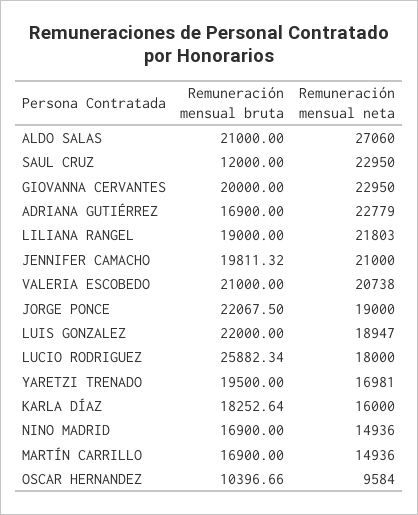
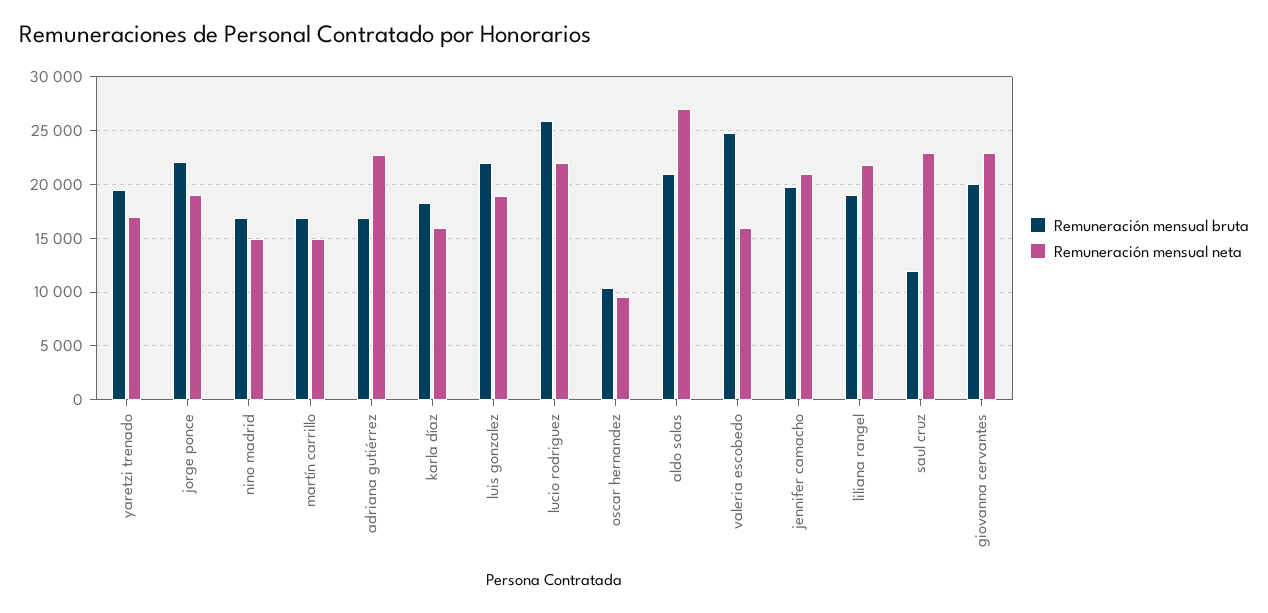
Remuneración mensual bruta, VALERIA ESCOBEDO: 21000 -> 25000
Remuneración mensual neta, VALERIA ESCOBEDO: 20738 -> 16000
Remuneración mensual neta, LUCIO RODRIGUEZ: 18000 -> 22000

